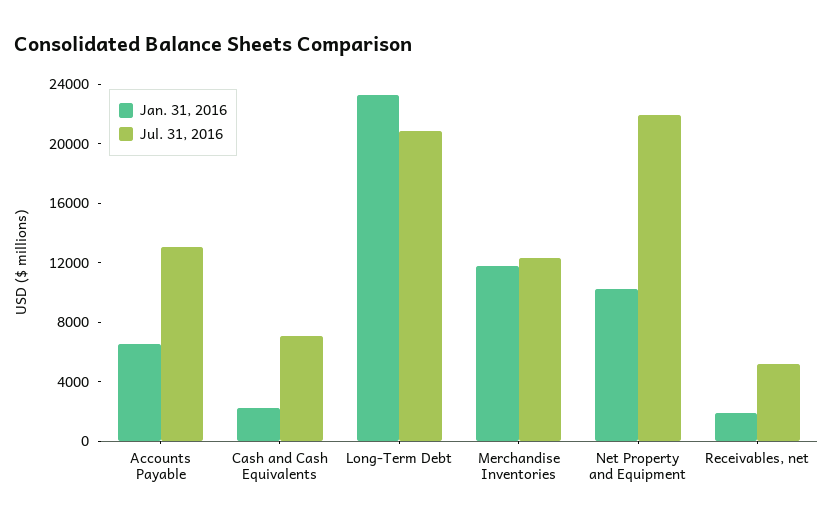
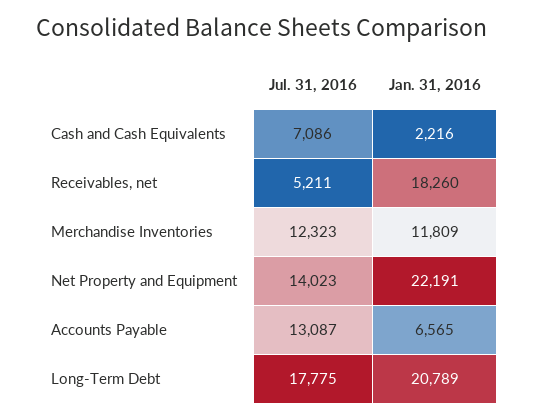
Jan. 31, 2016, Long-Term Debt: 23000 -> 20789
Jul. 31, 2016, Long-Term Debt: 21000 -> 17775
Jan. 31, 2016, Net Property and Equipment: 10000 -> 22191
Jul. 31, 2016, Net Property and Equipment: 22000 -> 14023
Jan. 31, 2016, Receivables, net: 2000 -> 18260

